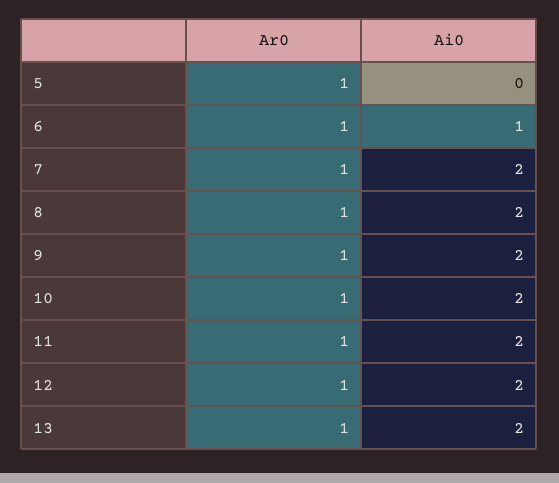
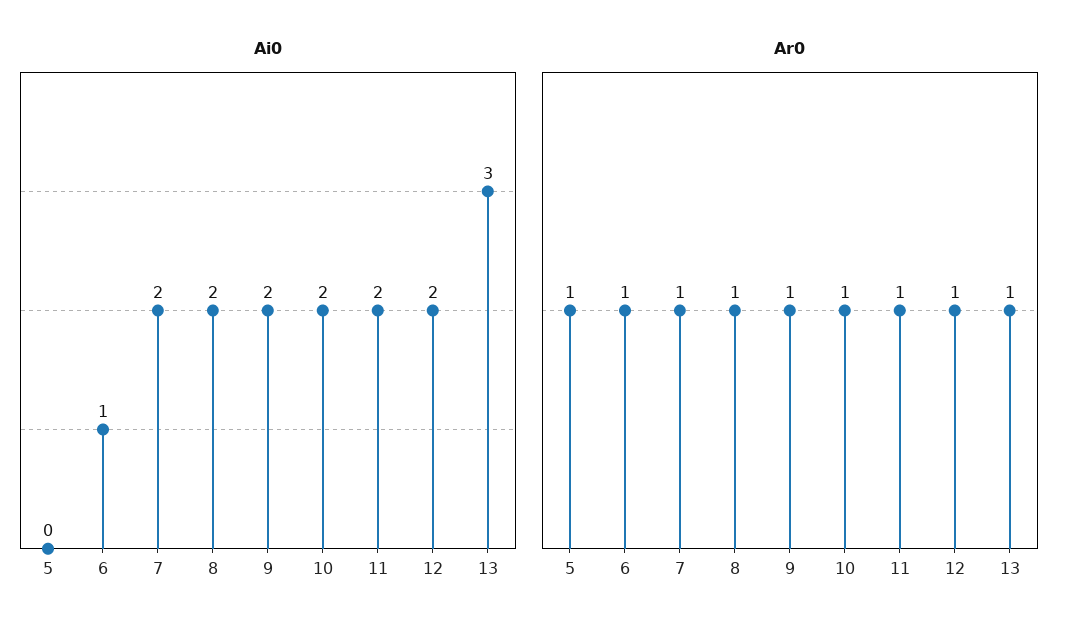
Ai0, 13: 2 -> 3

